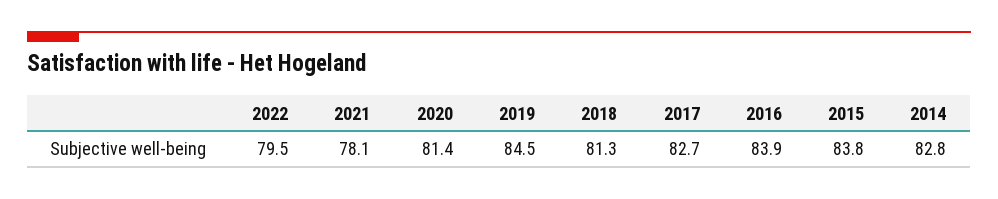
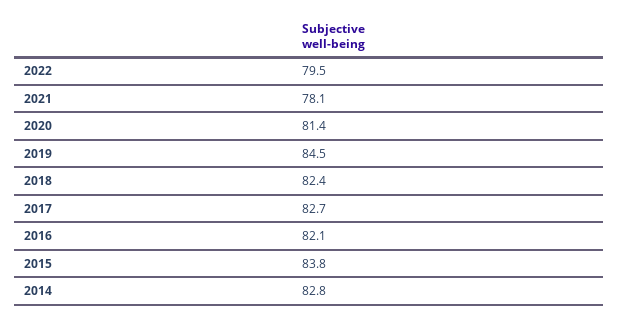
2018: 81.3 -> 82.4
2016: 83.9 -> 82.1

